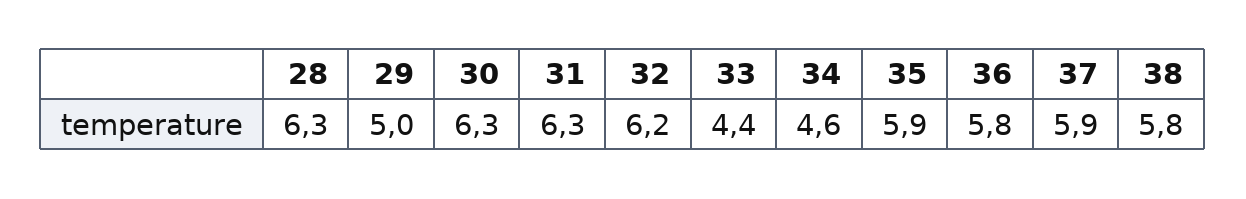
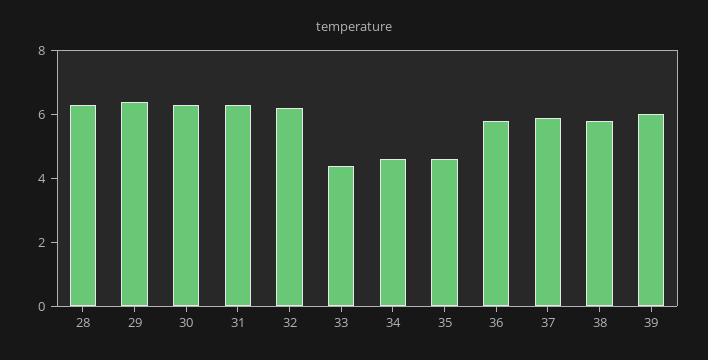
29: 5 -> 6.5
35: 5.9 -> 4.5
39: none -> 6

